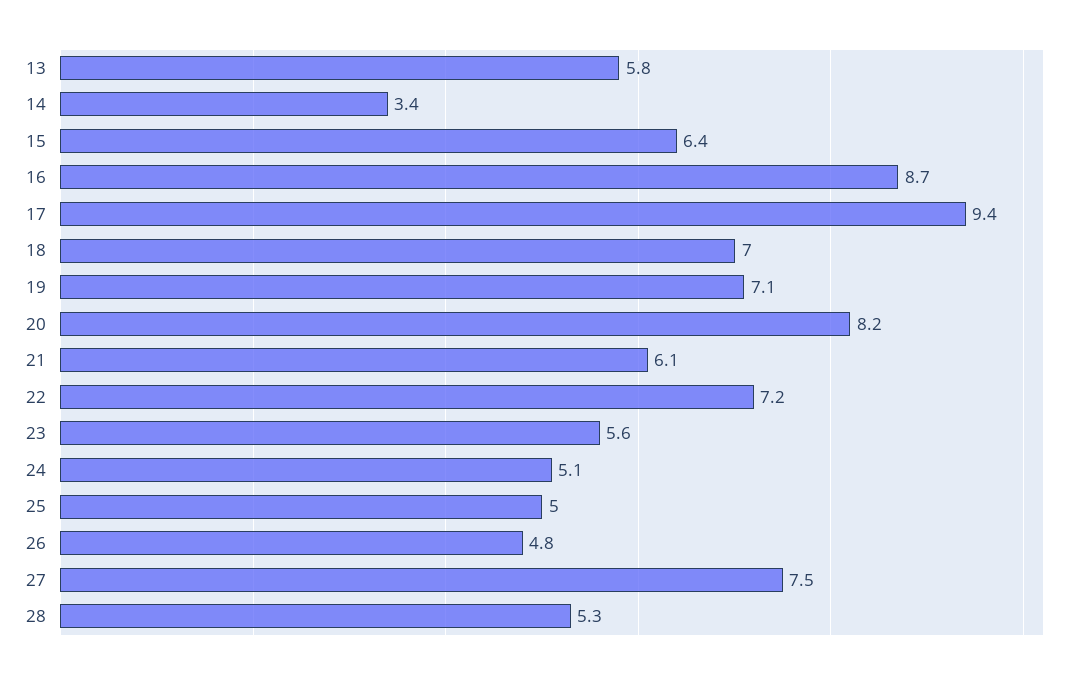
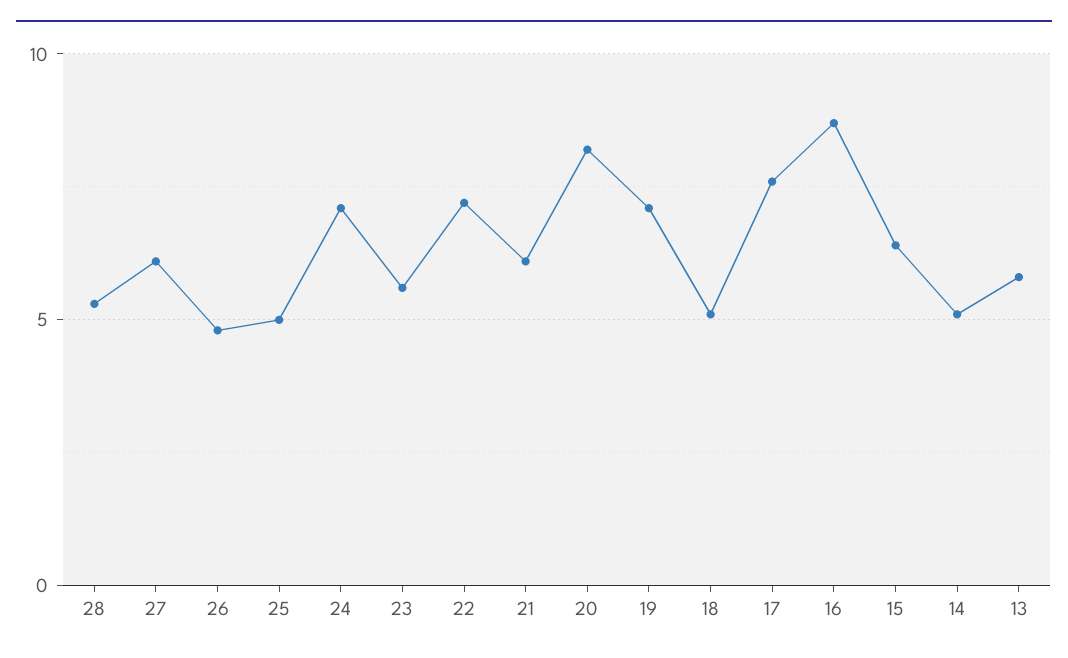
14: 3.4 -> 5
17: 9.4 -> 7.5
18: 7 -> 5
24: 5.1 -> 7
27: 7.5 -> 6

